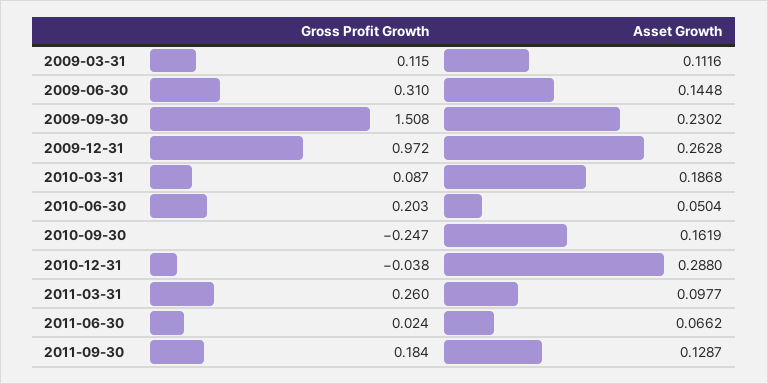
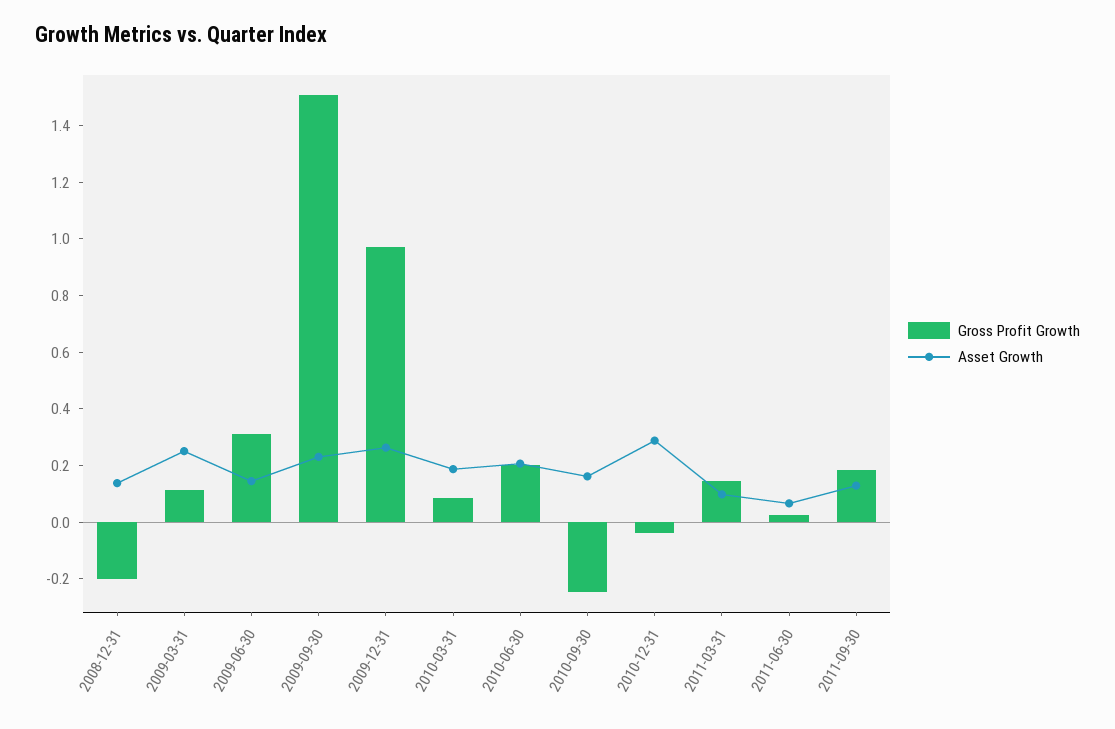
Asset Growth, 2009-03-31: 0.1116 -> 0.25
Asset Growth, 2010-06-30: 0.0504 -> 0.2
Gross Profit Growth, 2011-03-31: 0.26 -> 0.15
Gross Profit Growth, 2008-12-31: none -> -0.2
Asset Growth, 2008-12-31: none -> 0.15

